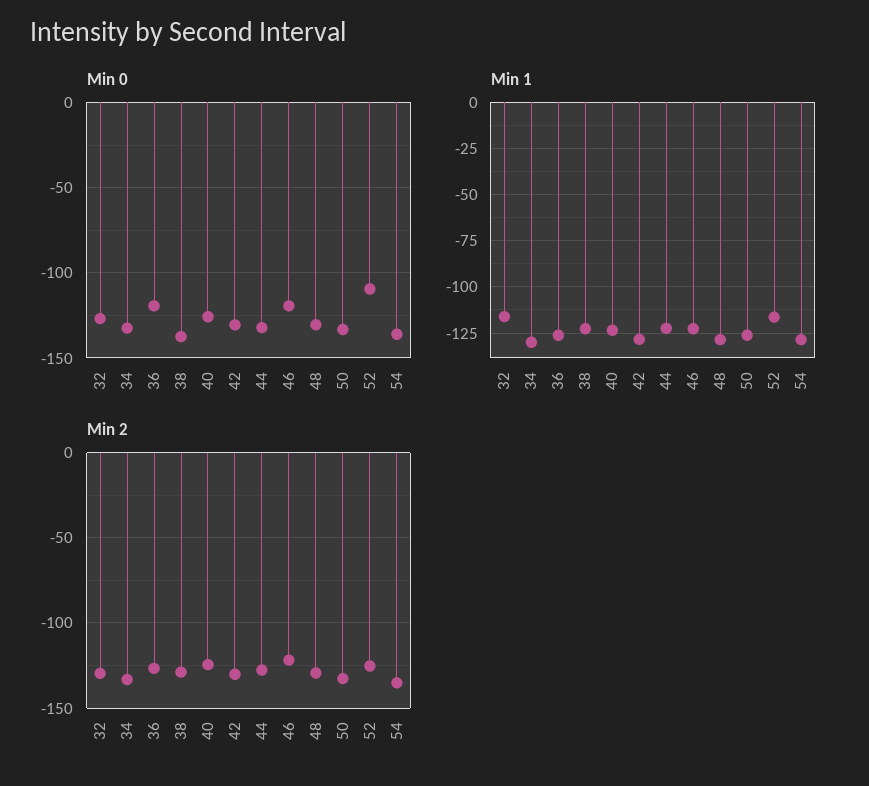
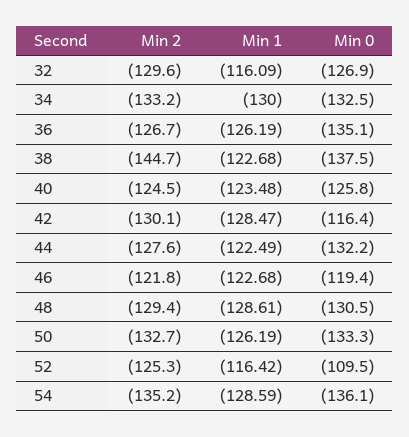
Min 0, 36: -120 -> -135.1
Min 0, 42: -130 -> -116.4
Min 2, 38: -130 -> -144.7

